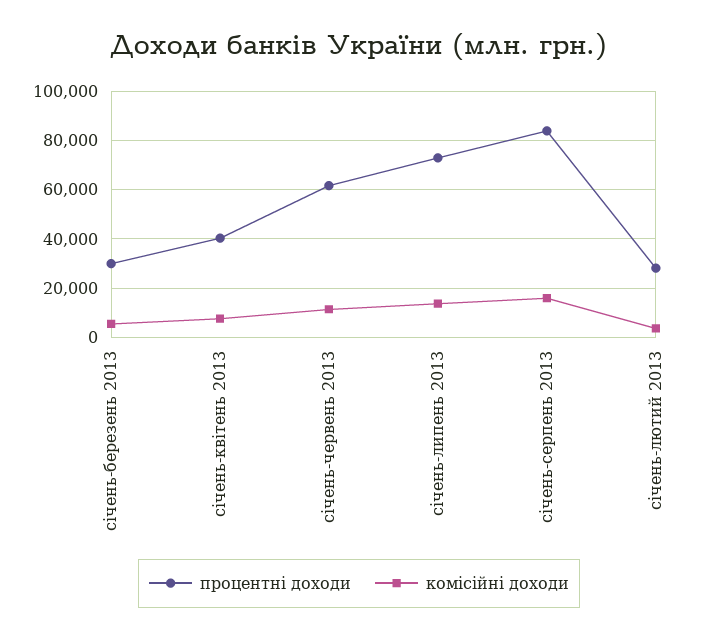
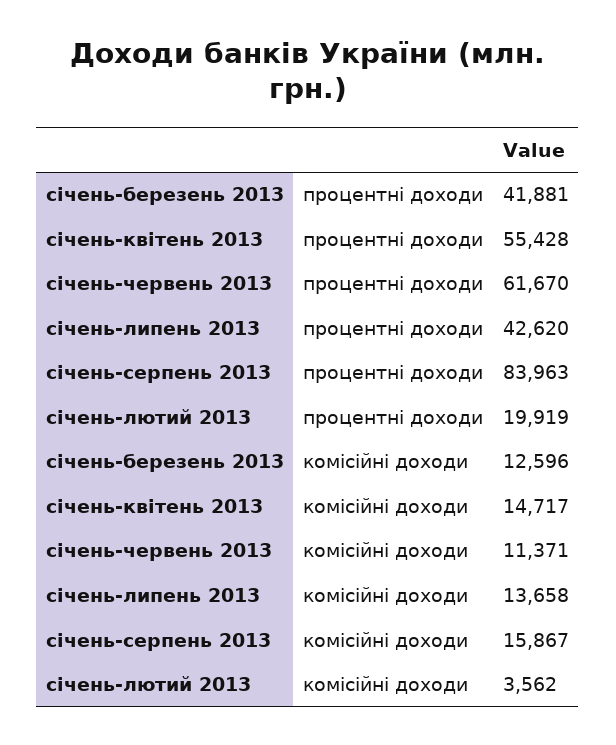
процентні доходи, січень-березень 2013: 30000 -> 41881
комісійні доходи, січень-березень 2013: 5000 -> 12596
процентні доходи, січень-квітень 2013: 40000 -> 55428
комісійні доходи, січень-квітень 2013: 7500 -> 14717
процентні доходи, січень-липень 2013: 72500 -> 42620
процентні доходи, січень-лютий 2013: 27500 -> 19919

